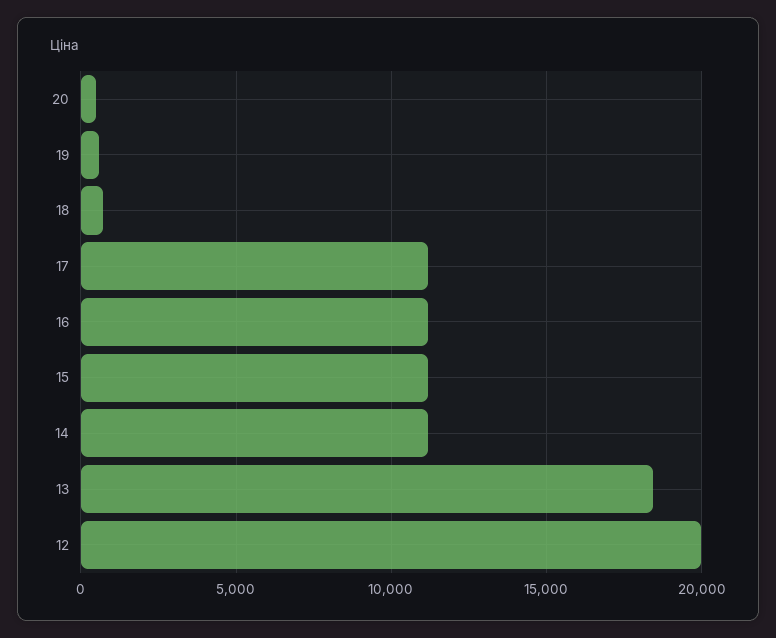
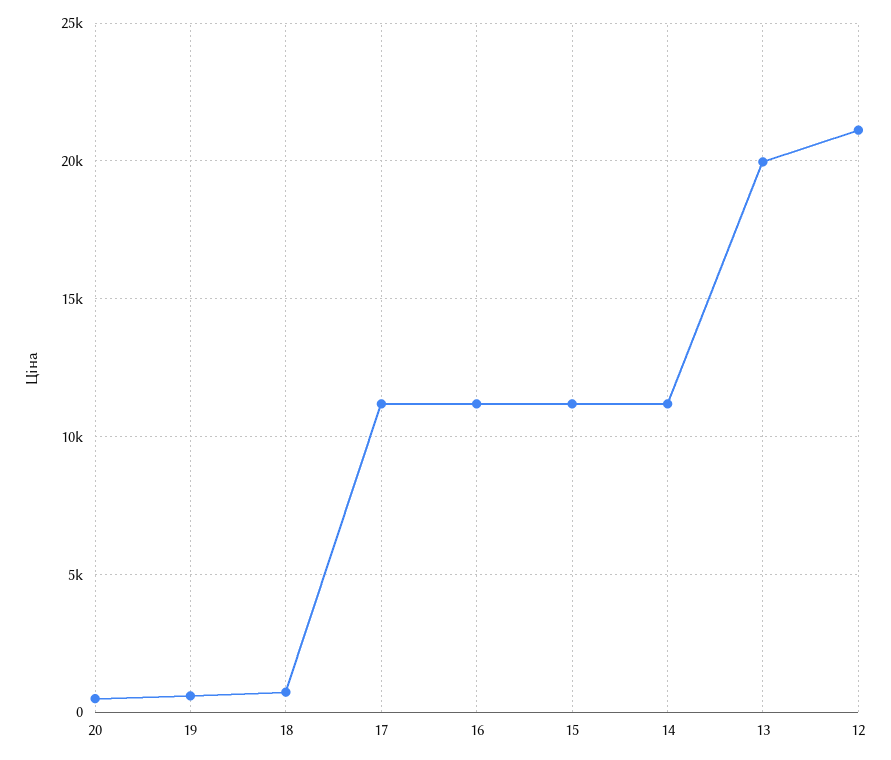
13: 18500 -> 20000
12: 20000 -> 21000

